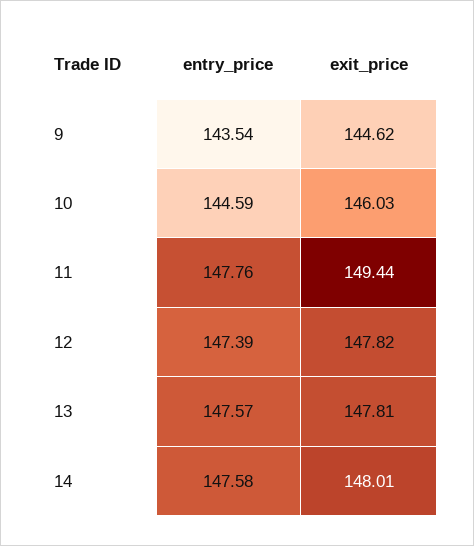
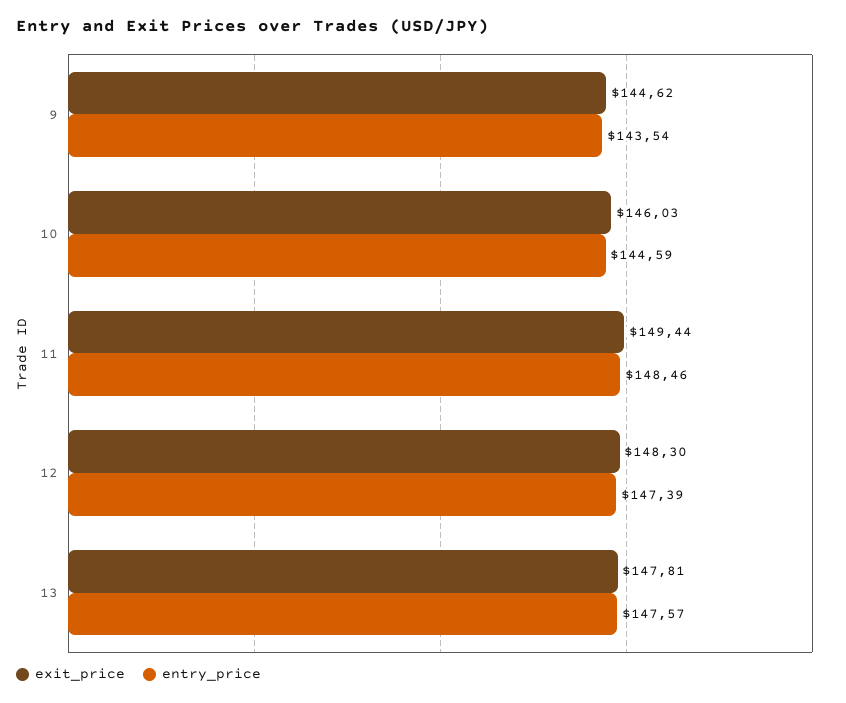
entry_price, 11: 147.76 -> 148.46
exit_price, 12: 147.82 -> 148.3
entry_price, 14: 147.58 -> none
exit_price, 14: 148.01 -> none

